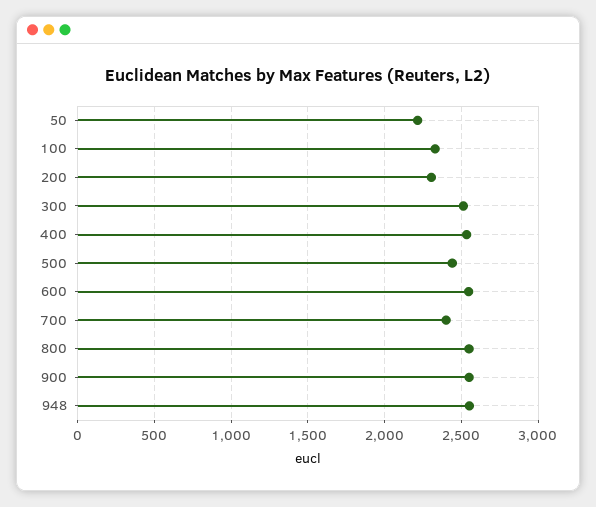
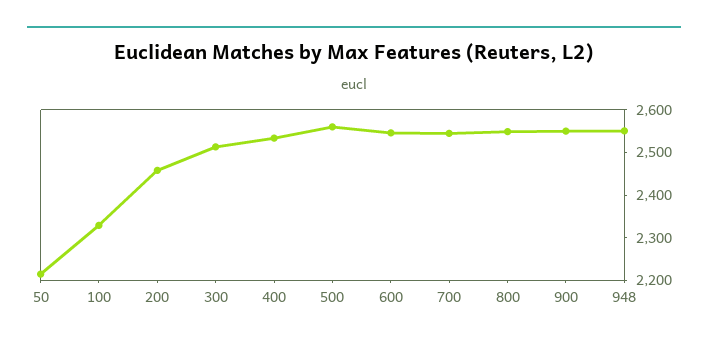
200: 2300 -> 2460
500: 2450 -> 2560
700: 2400 -> 2540

